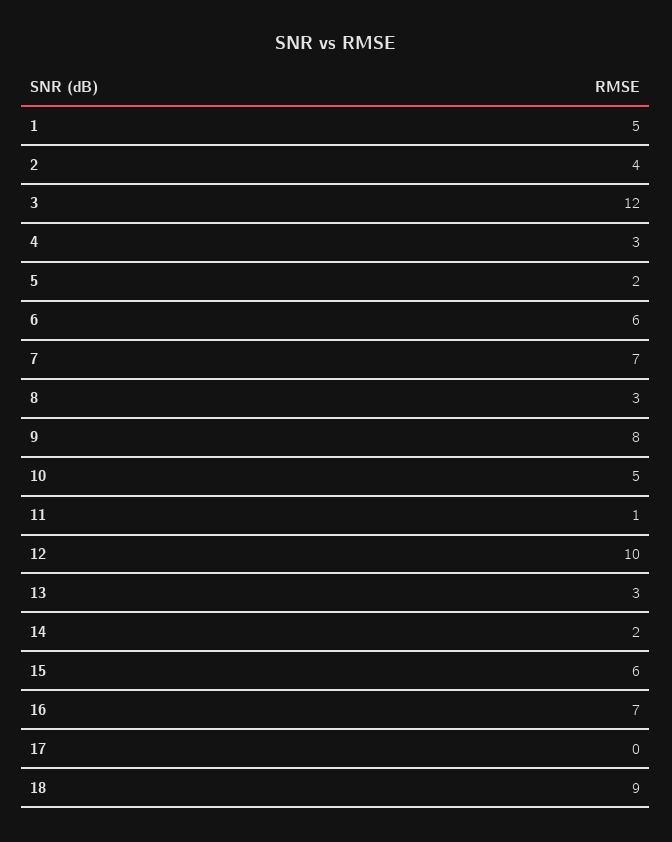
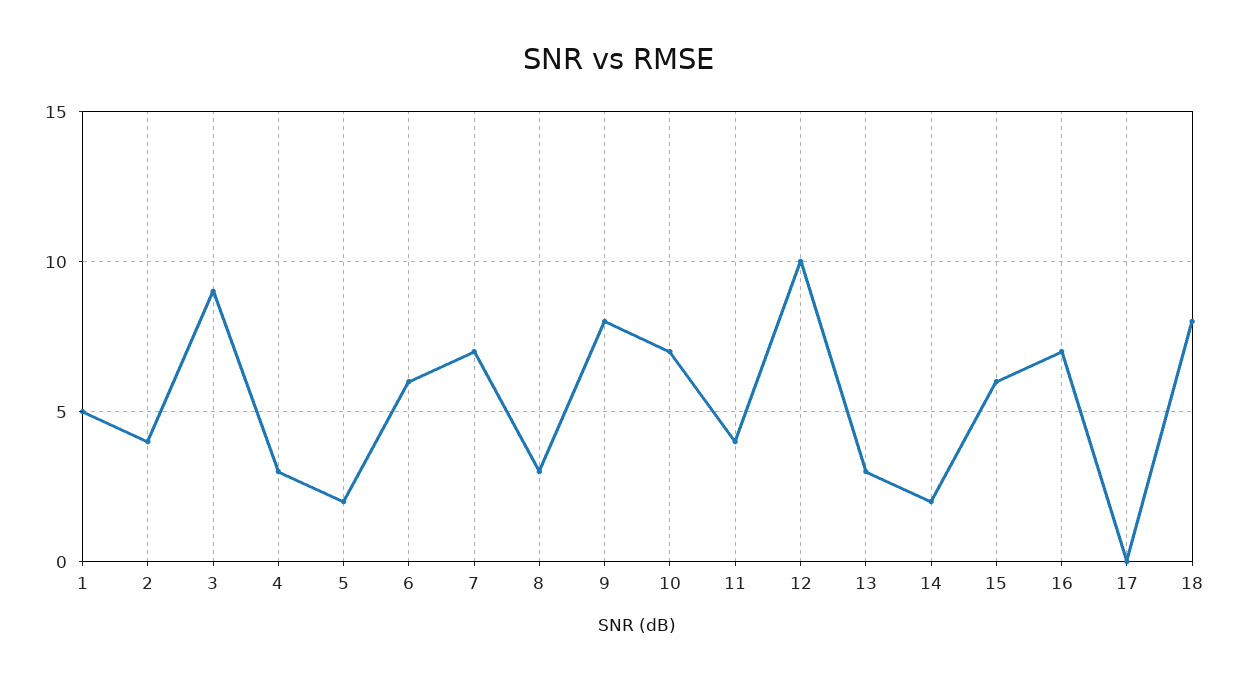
3: 12 -> 9
10: 5 -> 7
11: 1 -> 4
18: 9 -> 8

